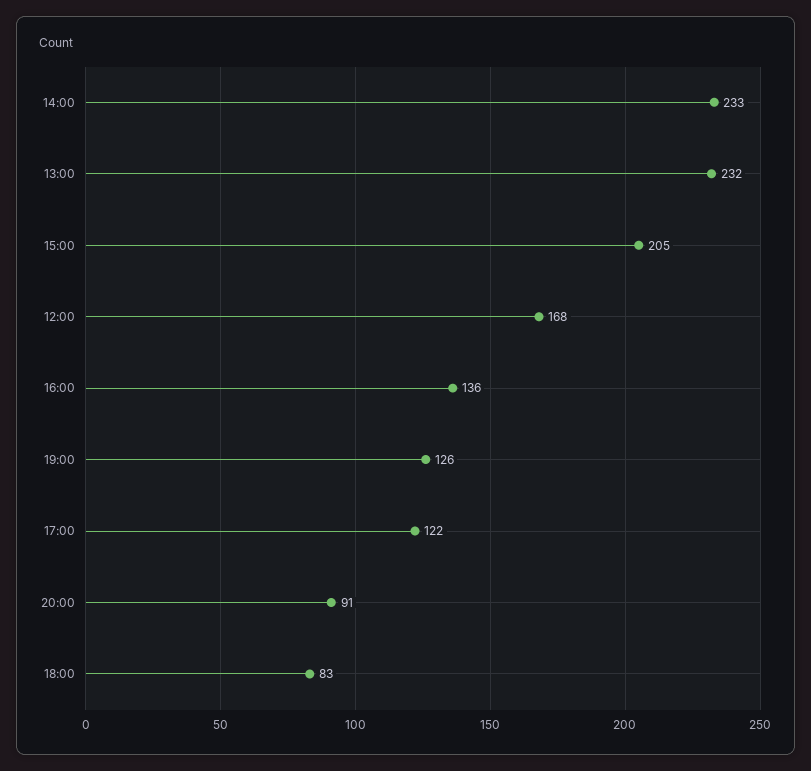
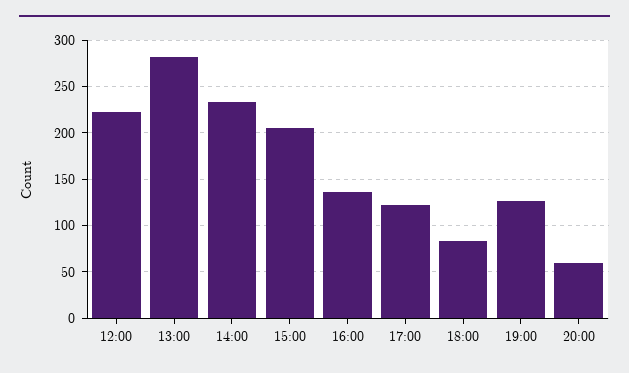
13:00: 232 -> 280
12:00: 168 -> 220
20:00: 91 -> 60

